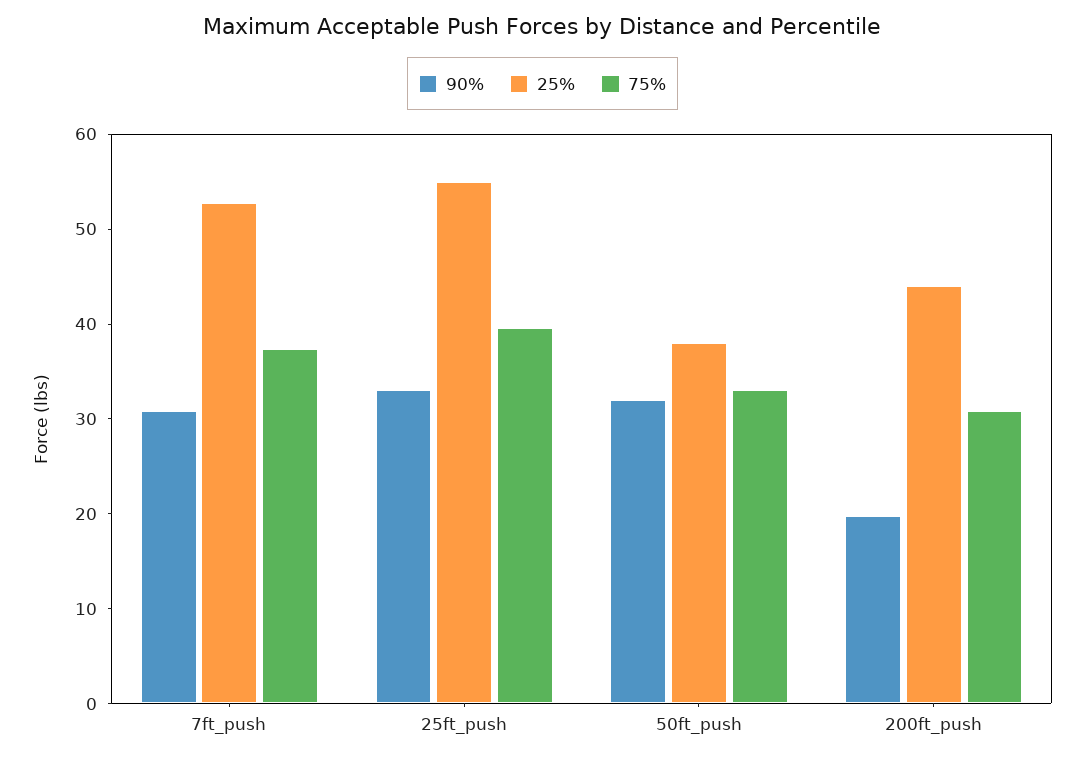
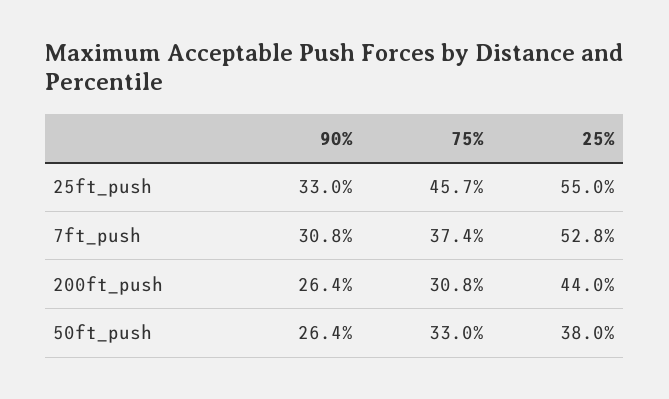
75%, 25ft_push: 40 -> 45.7
90%, 50ft_push: 32 -> 26.4
90%, 200ft_push: 20 -> 26.4

